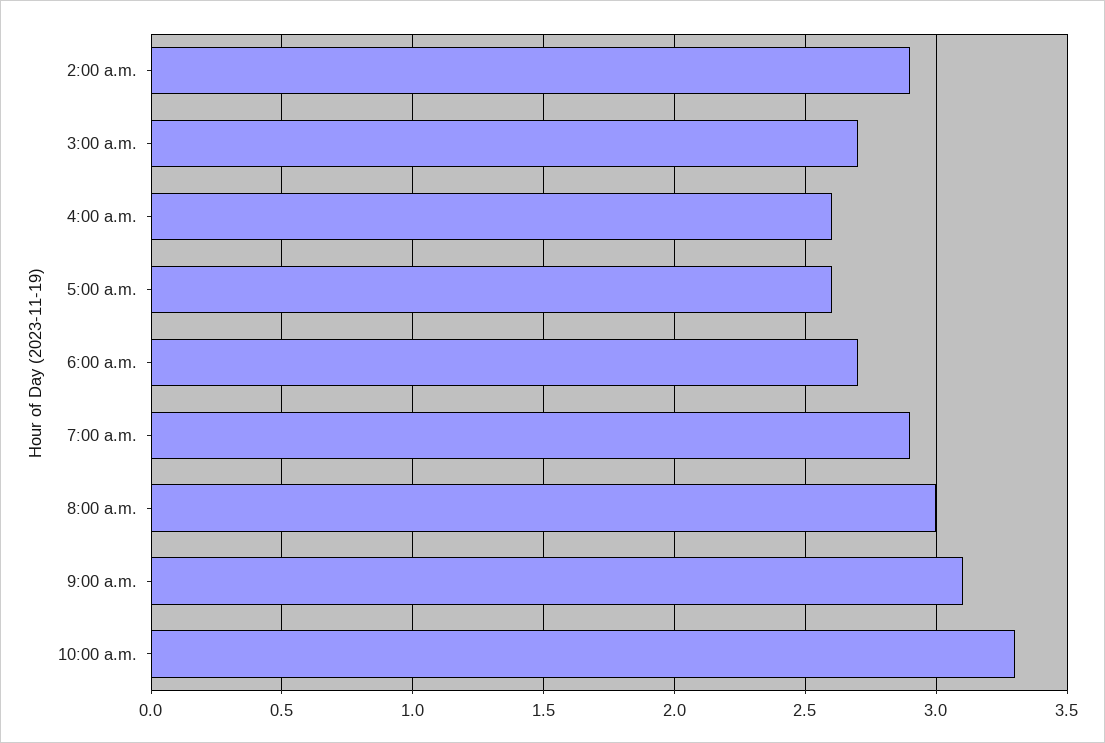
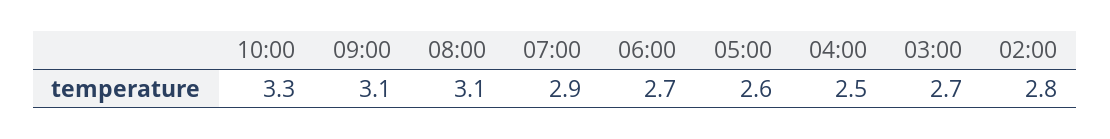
2:00 a.m.: 2.9 -> 2.8
4:00 a.m.: 2.6 -> 2.5
8:00 a.m.: 3 -> 3.1

